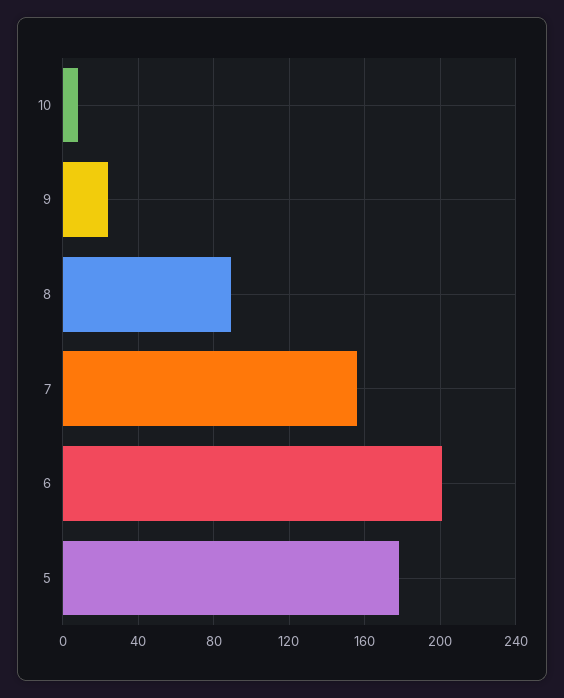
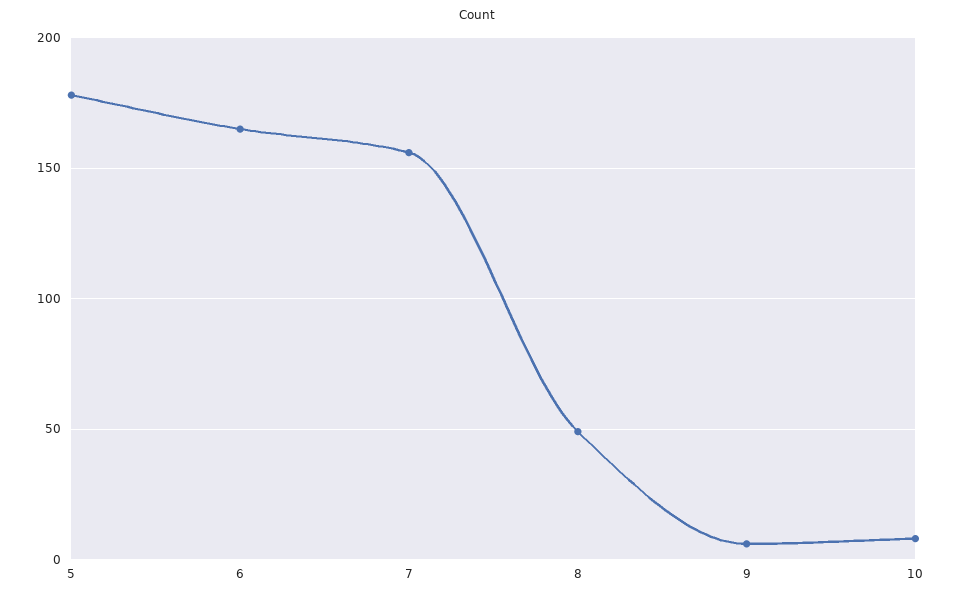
9: 25 -> 5
8: 90 -> 50
6: 200 -> 165

